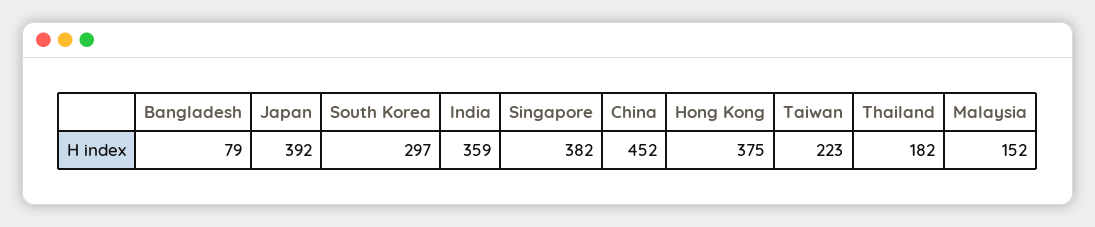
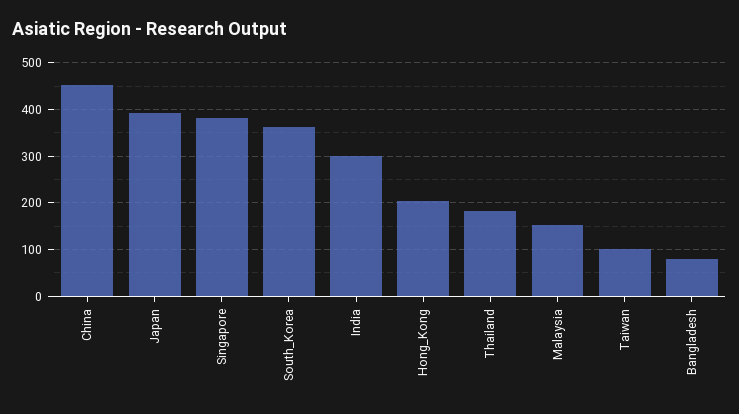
South Korea: 297 -> 360
India: 359 -> 300
Hong Kong: 375 -> 200
Taiwan: 223 -> 100

